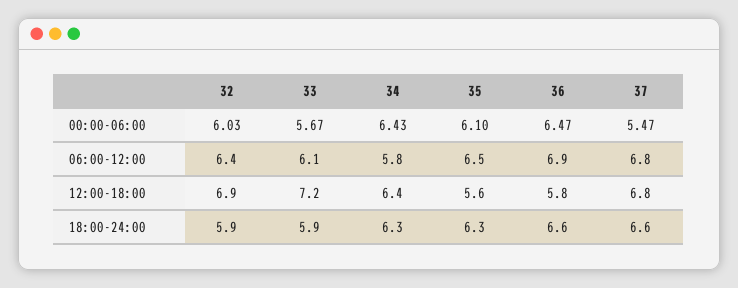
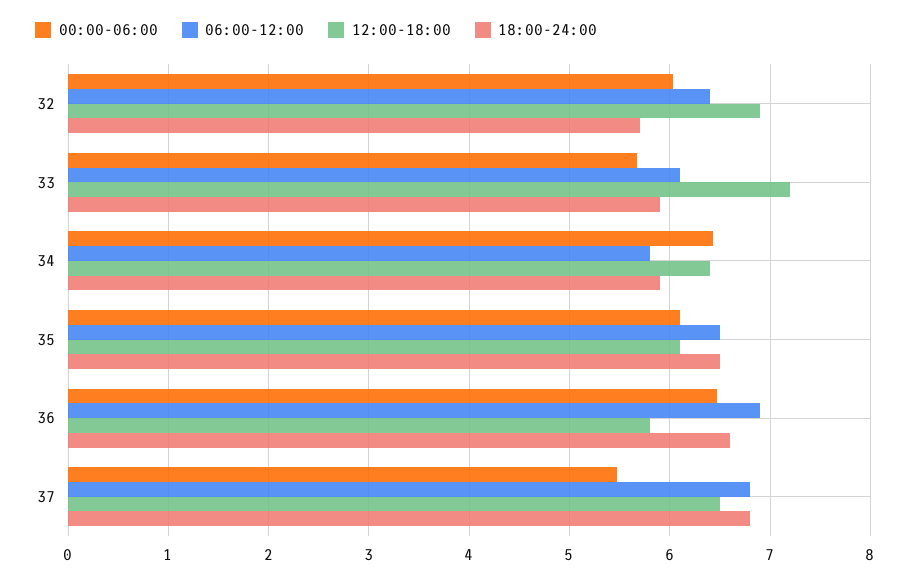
12:00-18:00, 35: 5.6 -> 6.1
12:00-18:00, 37: 6.8 -> 6.5
18:00-24:00, 32: 5.9 -> 5.7
18:00-24:00, 34: 6.3 -> 5.9
18:00-24:00, 35: 6.3 -> 6.5
18:00-24:00, 37: 6.6 -> 6.8

